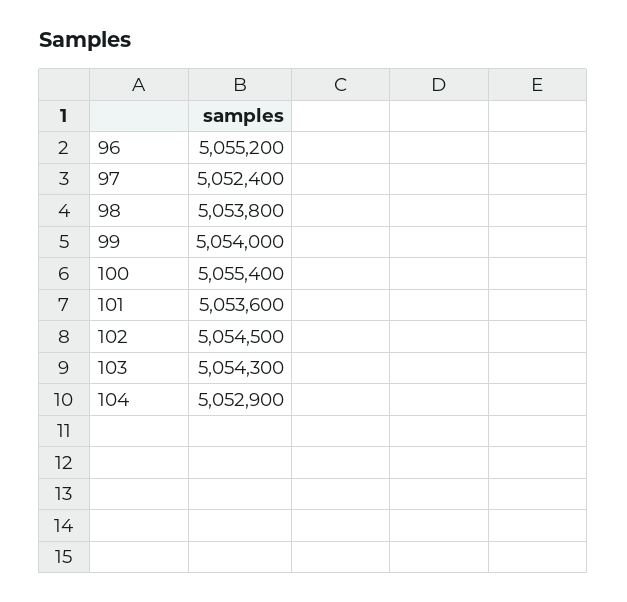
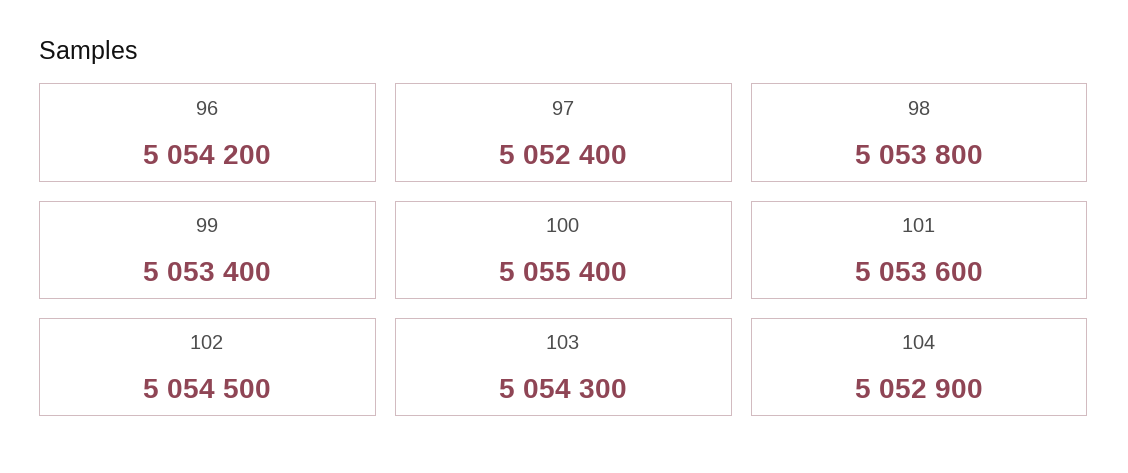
96: 5055200 -> 5054200
99: 5054000 -> 5053400

